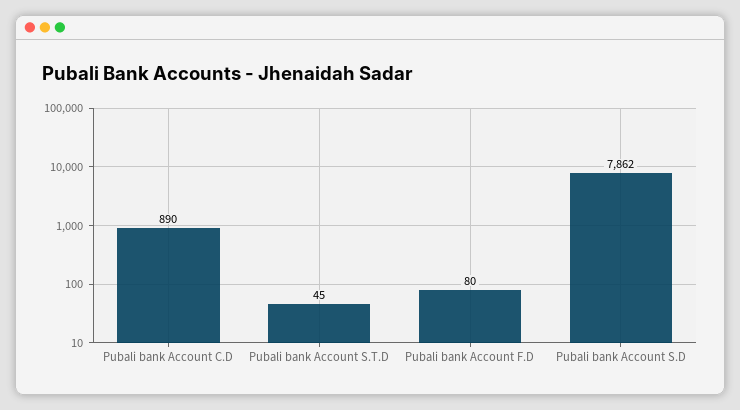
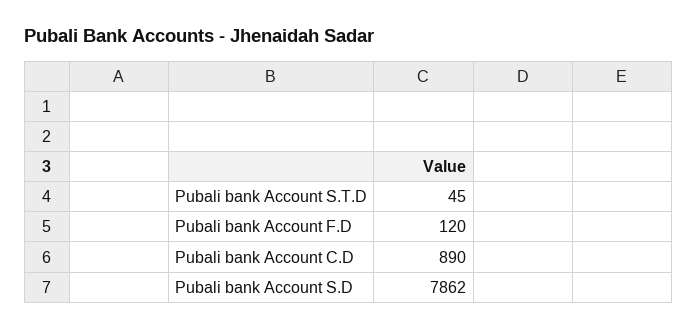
Pubali bank Account F.D: 80 -> 120

